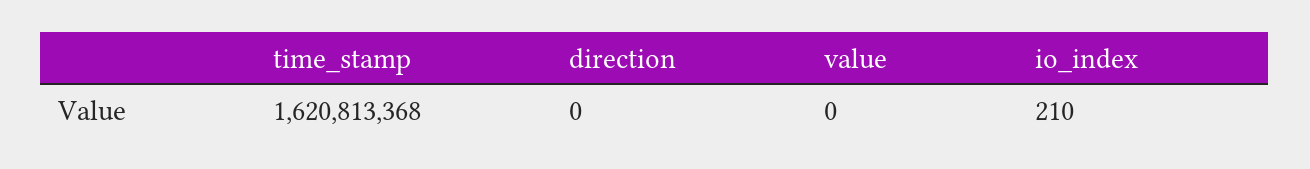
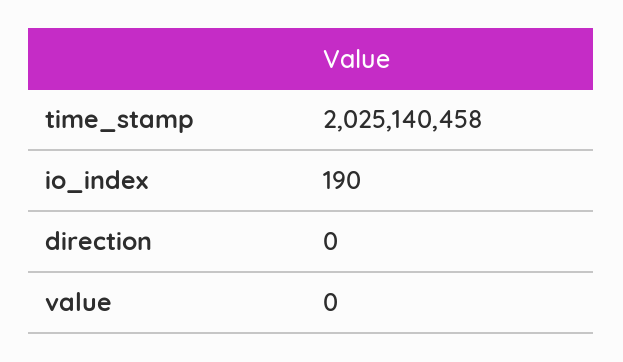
time_stamp: 1620813368 -> 2025140458
io_index: 210 -> 190

